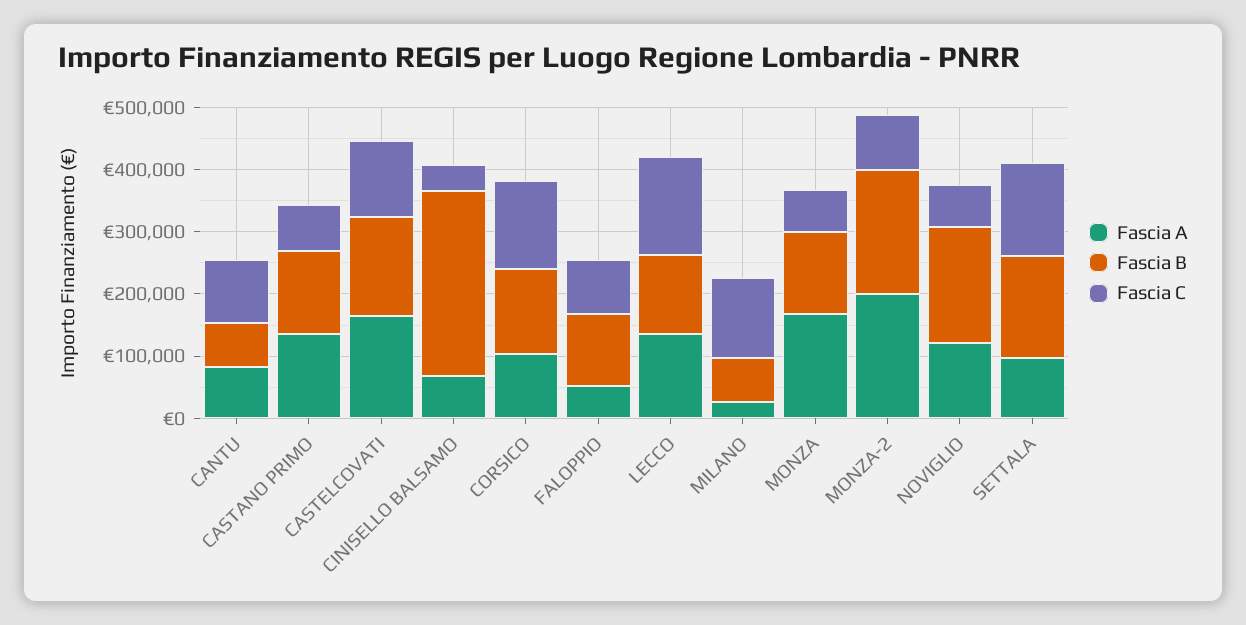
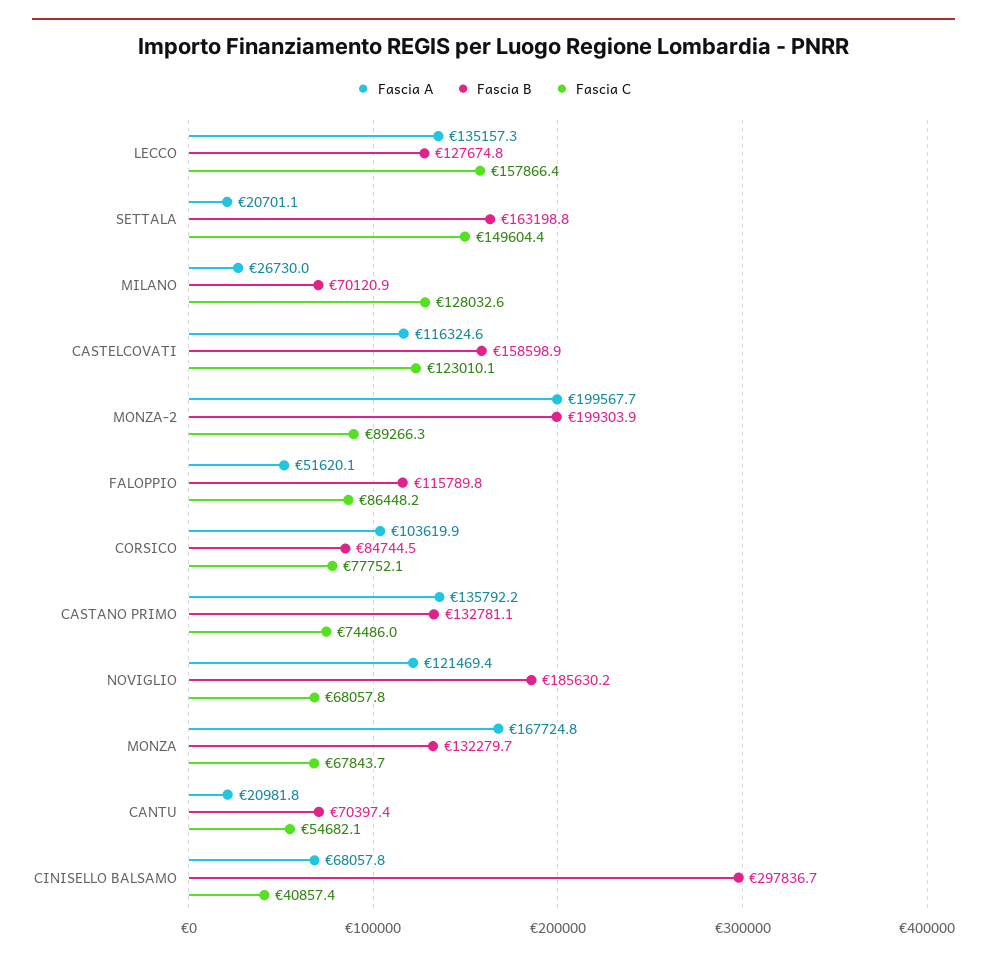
Fascia A, CANTU: 80000 -> 20981.8
Fascia C, CANTU: 100000 -> 54682.1
Fascia A, CASTELCOVATI: 160000 -> 116324.6
Fascia B, CORSICO: 140000 -> 84744.5
Fascia C, CORSICO: 140000 -> 77752.1
Fascia A, SETTALA: 100000 -> 20701.1

